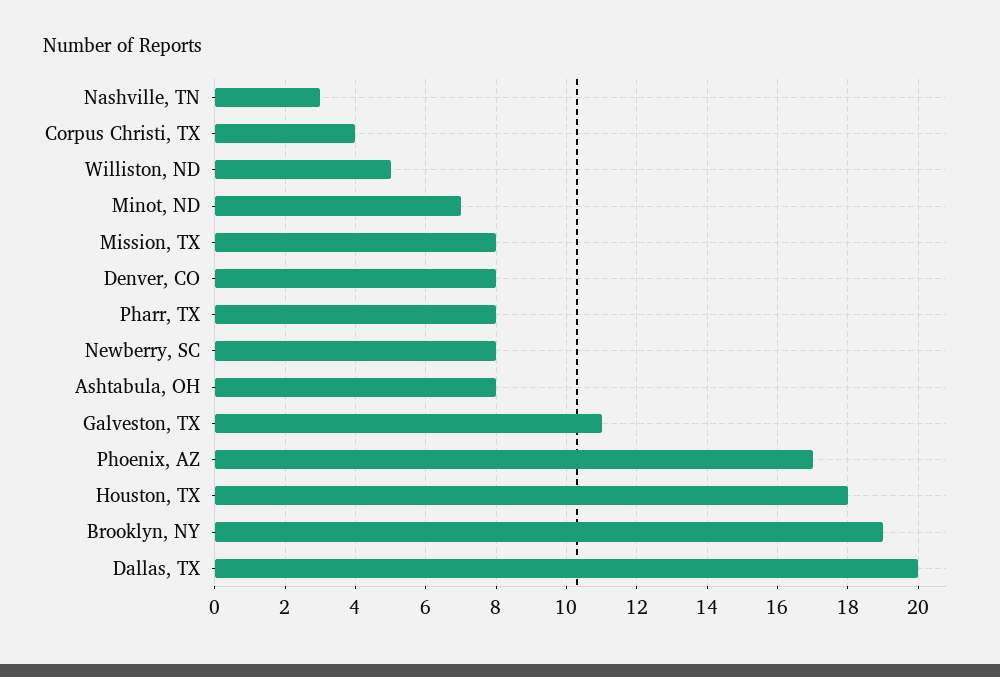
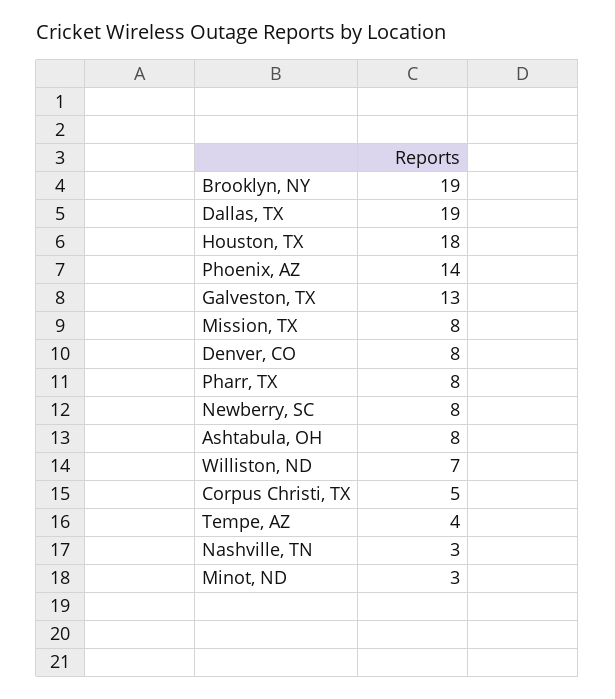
Corpus Christi, TX: 4 -> 5
Williston, ND: 5 -> 7
Minot, ND: 7 -> 3
Galveston, TX: 11 -> 13
Phoenix, AZ: 17 -> 14
Dallas, TX: 20 -> 19
Tempe, AZ: none -> 4

